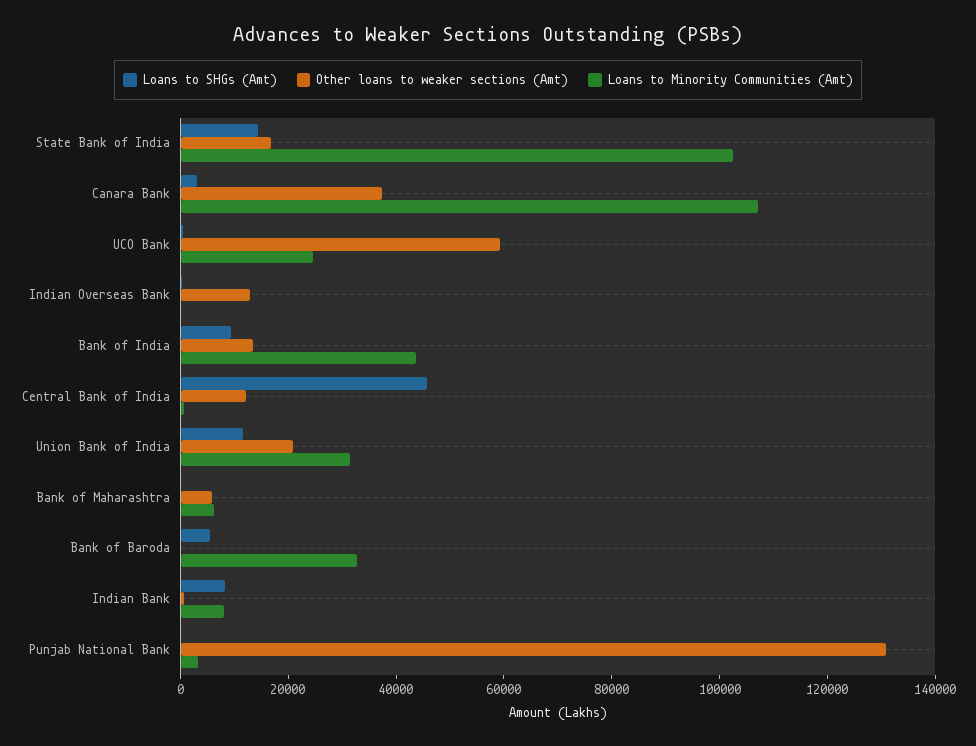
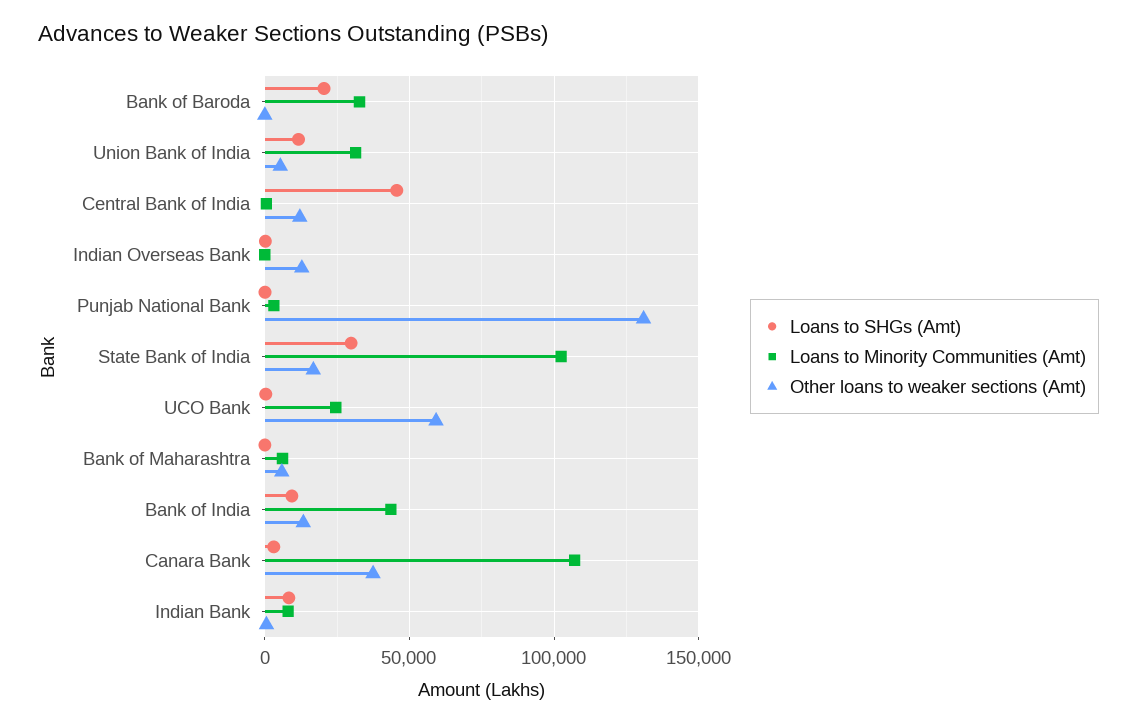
Loans to SHGs (Amt), State Bank of India: 15000 -> 30000
Other loans to weaker sections (Amt), Union Bank of India: 20000 -> 5000
Loans to SHGs (Amt), Bank of Baroda: 5000 -> 20000

